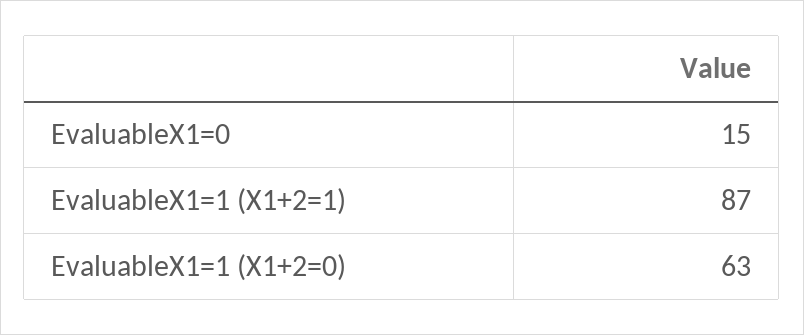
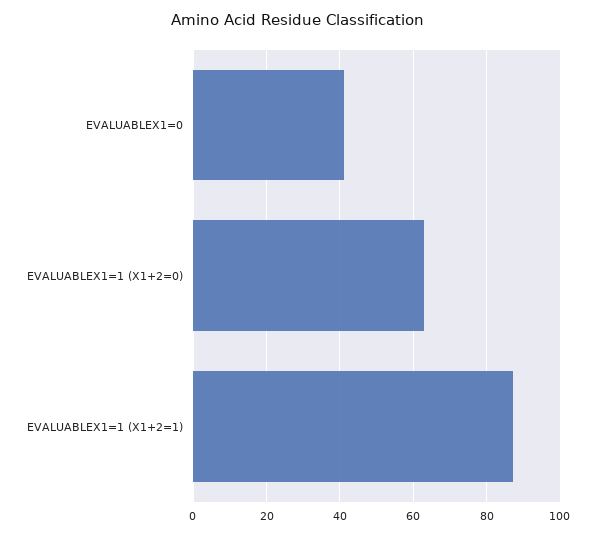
EvaluableX1=0: 15 -> 40

